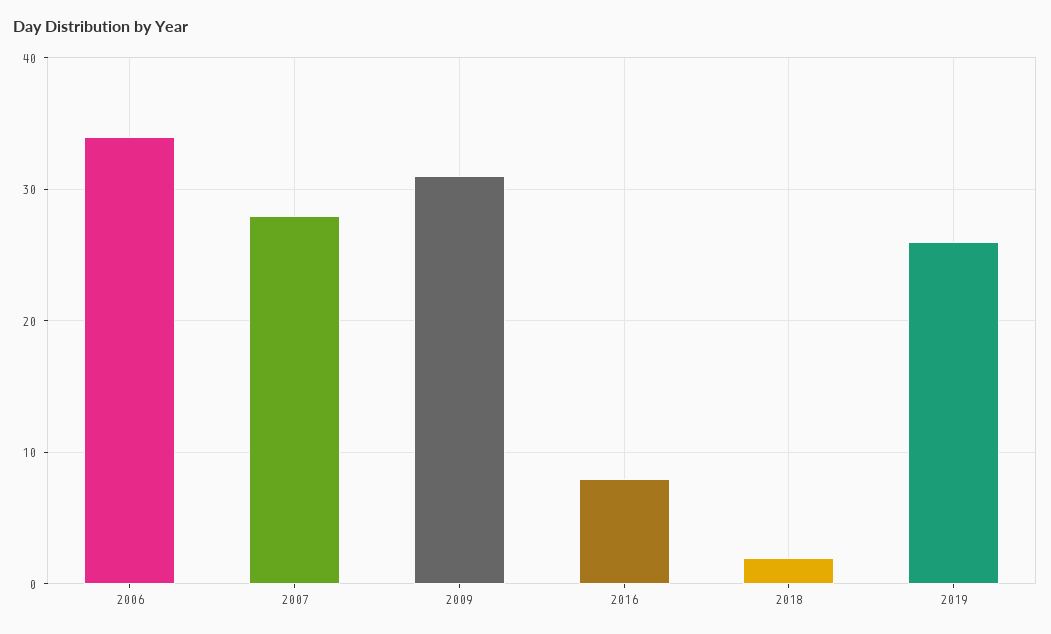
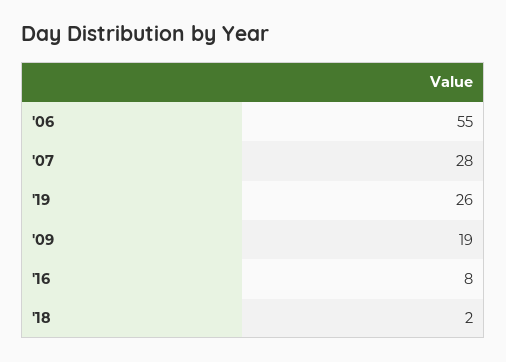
2006: 34 -> 55
2009: 31 -> 19

